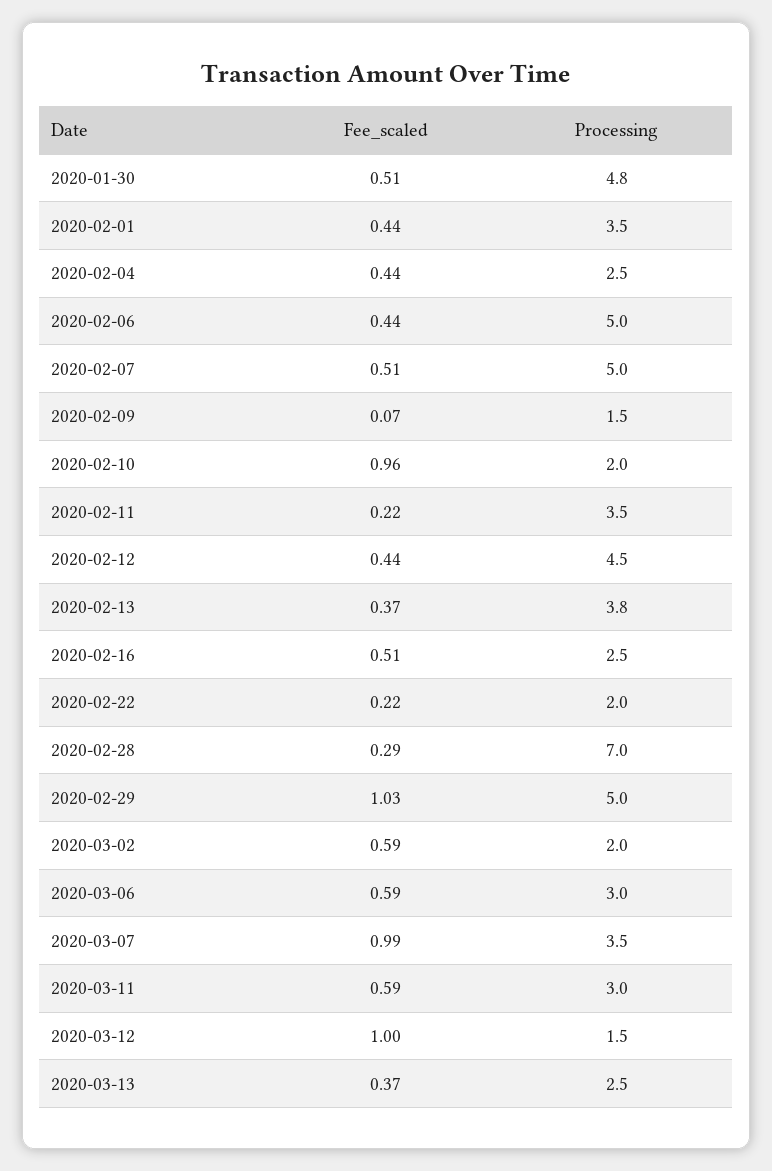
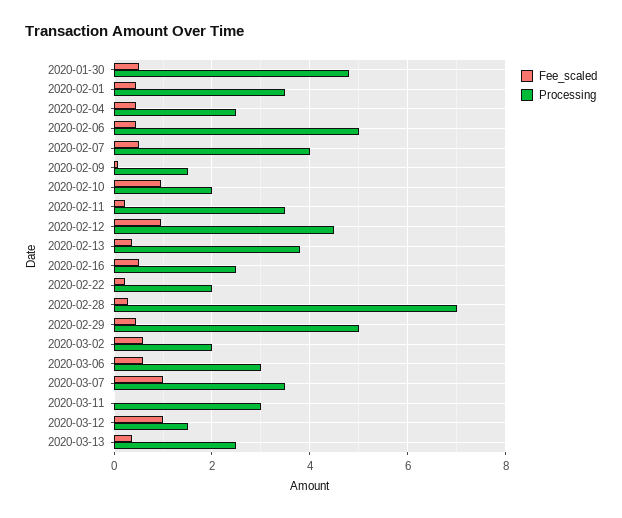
Processing, 2020-02-07: 5 -> 4
Fee_scaled, 2020-02-12: 0.44 -> 1
Fee_scaled, 2020-02-29: 1.03 -> 0.4
Fee_scaled, 2020-03-11: 0.59 -> 0

